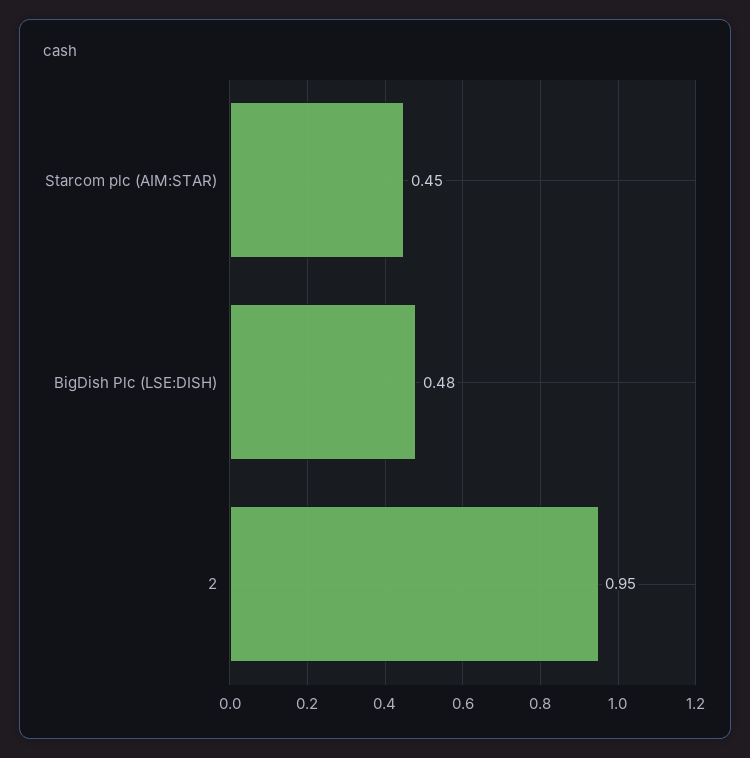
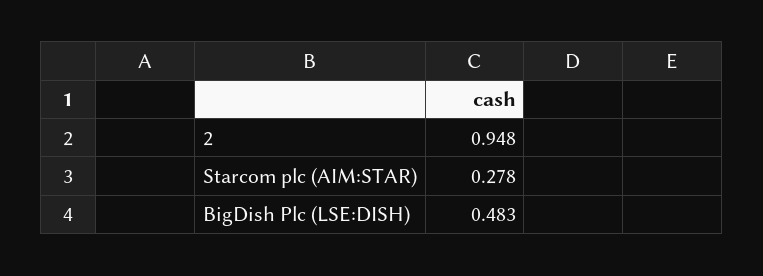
Starcom plc (AIM:STAR): 0.45 -> 0.278

